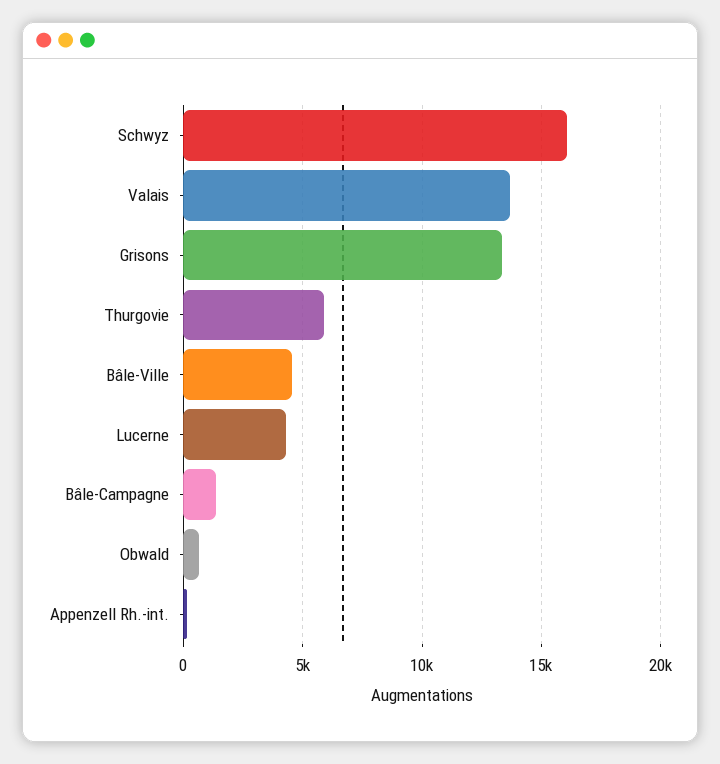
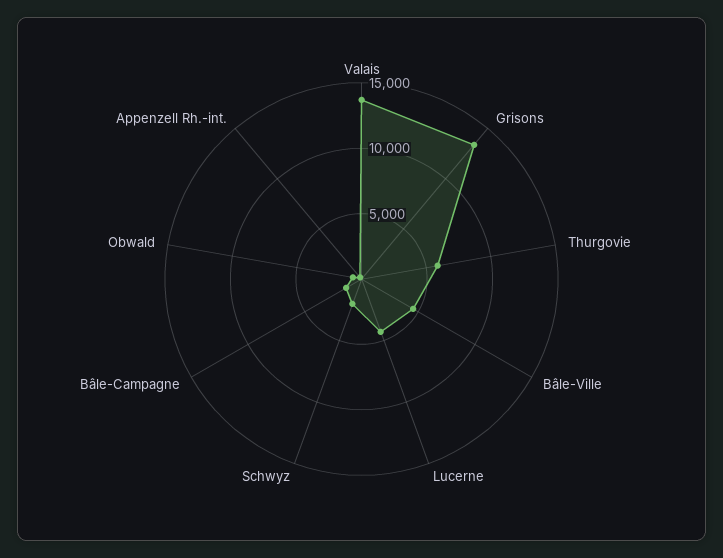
Schwyz: 16000 -> 2000

